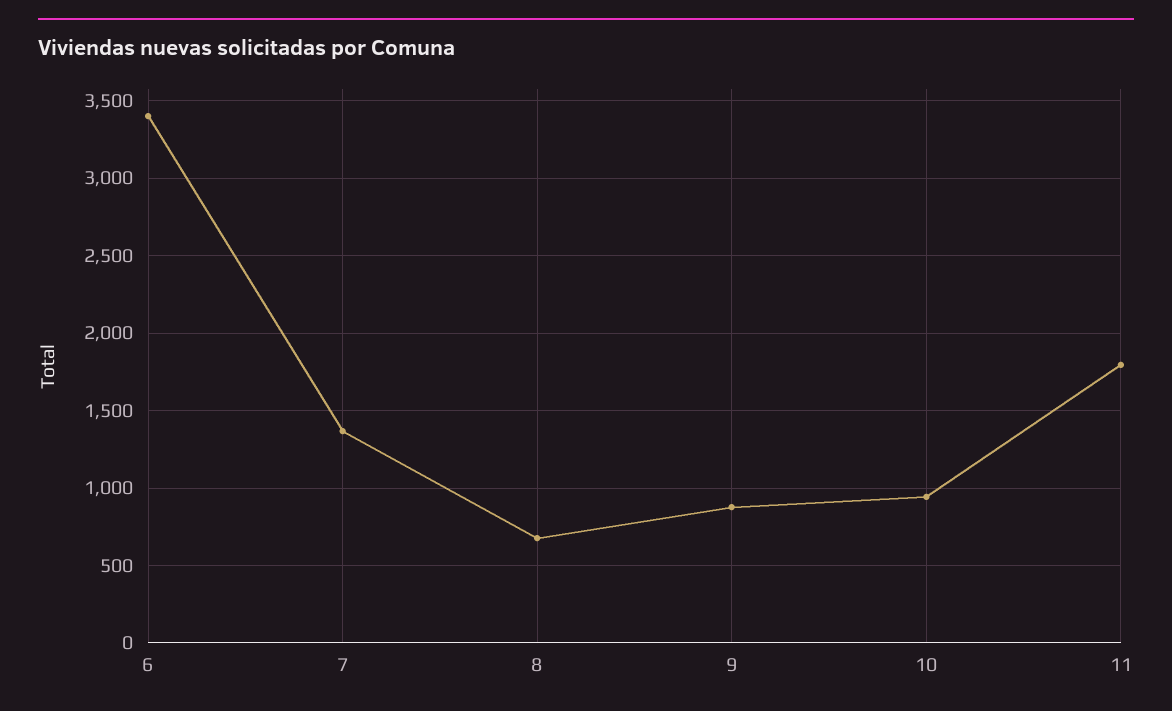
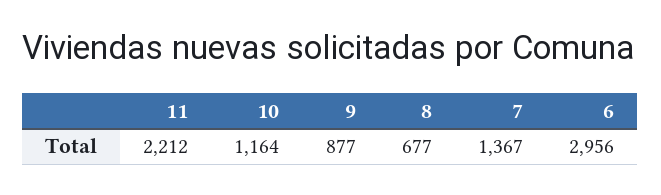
6: 3400 -> 2956
10: 950 -> 1164
11: 1800 -> 2212

